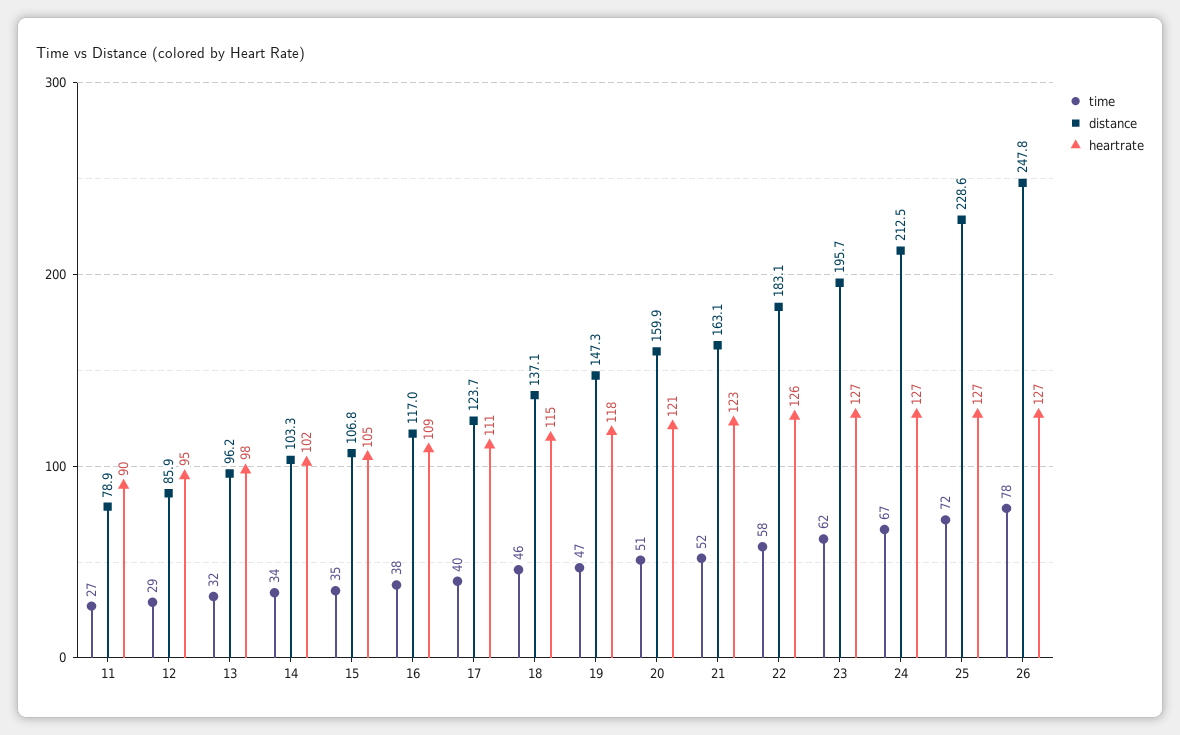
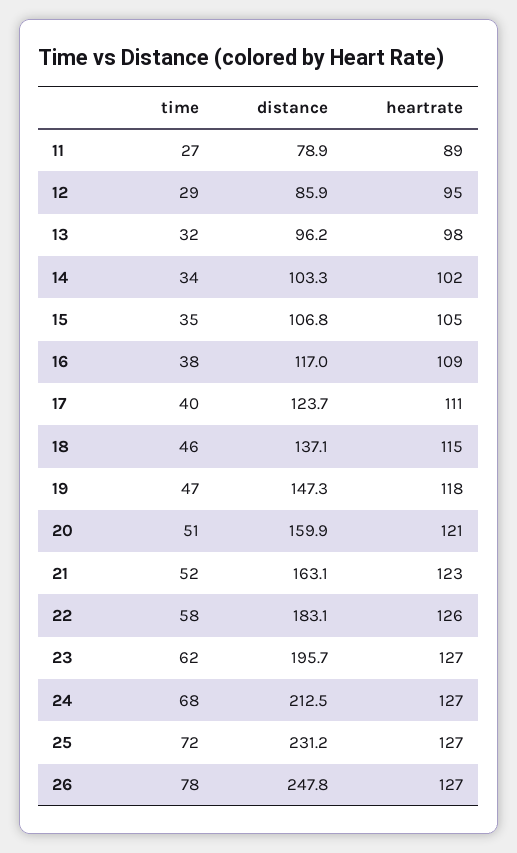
heartrate, 11: 90 -> 89
time, 24: 67 -> 68
distance, 25: 228.6 -> 231.2

